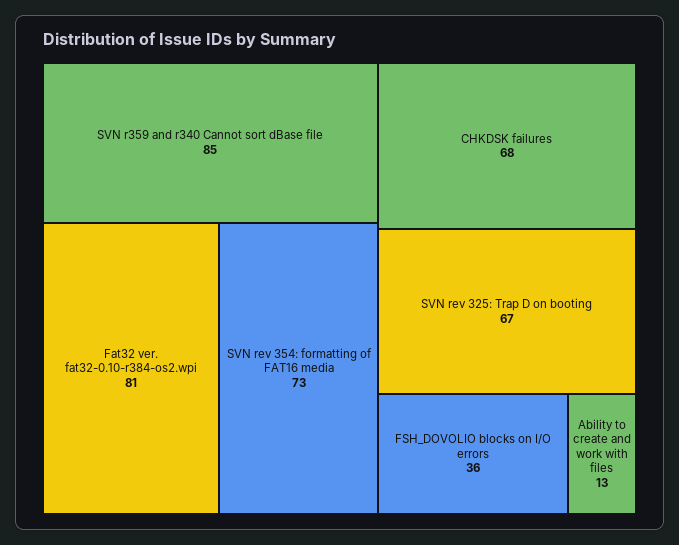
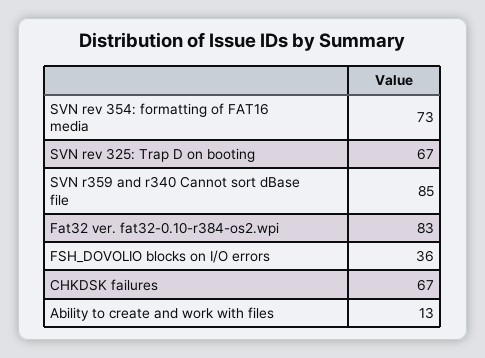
Fat32 ver. fat32-0.10-r384-os2.wpi: 81 -> 83
CHKDSK failures: 68 -> 67

